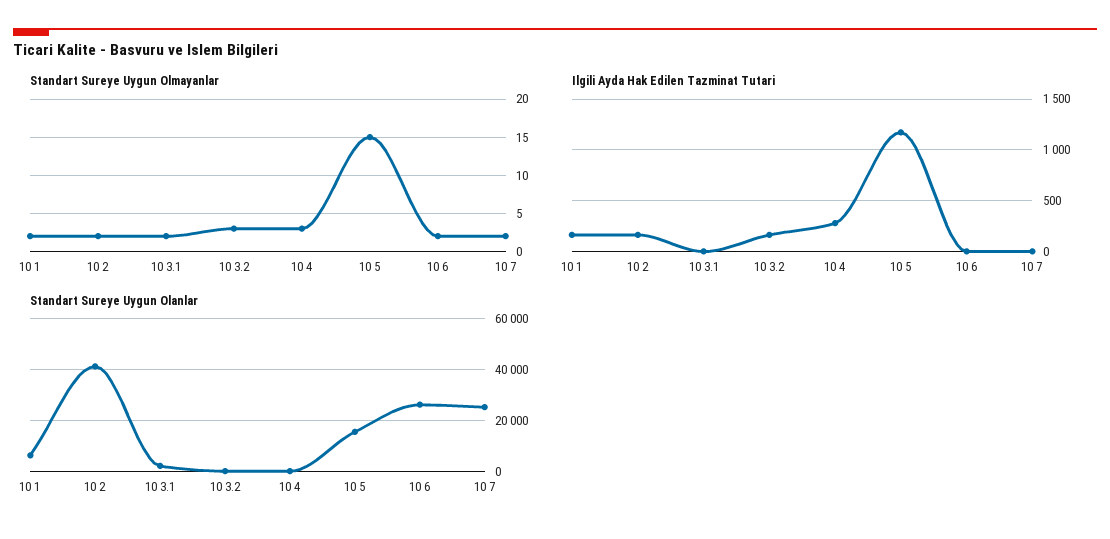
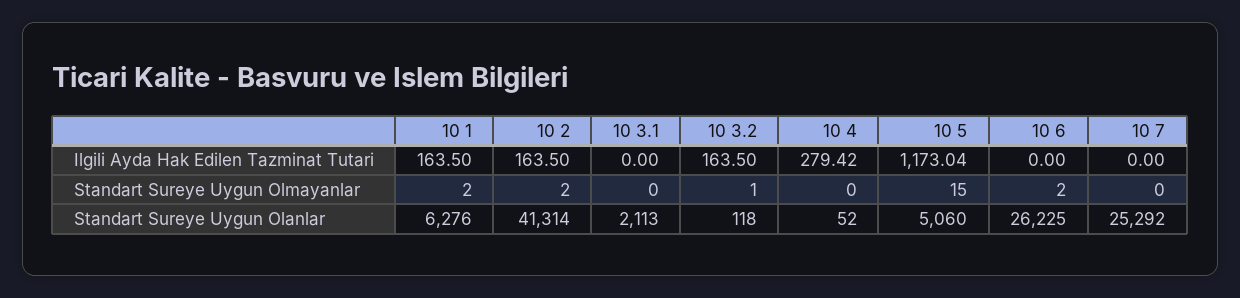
Standart Sureye Uygun Olmayanlar, 10 3.1: 2 -> 0
Standart Sureye Uygun Olmayanlar, 10 3.2: 3 -> 1
Standart Sureye Uygun Olmayanlar, 10 4: 3 -> 0
Standart Sureye Uygun Olmayanlar, 10 7: 2 -> 0
Standart Sureye Uygun Olanlar, 10 5: 15000 -> 5060

